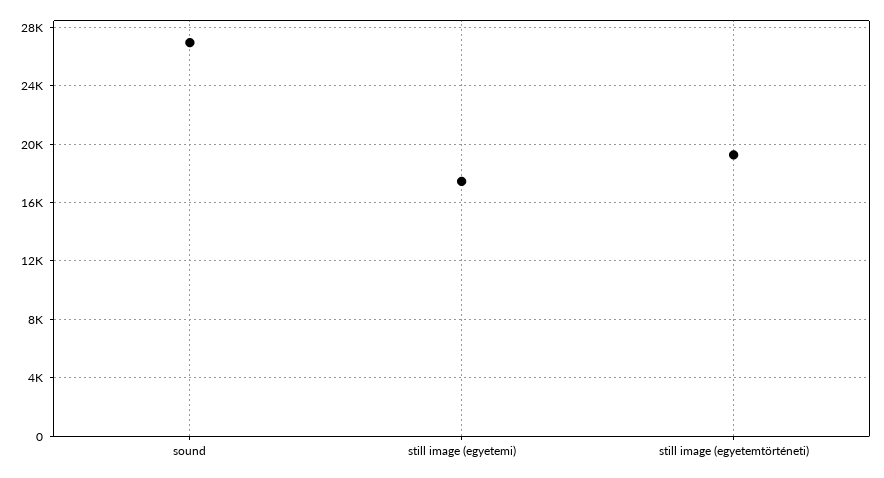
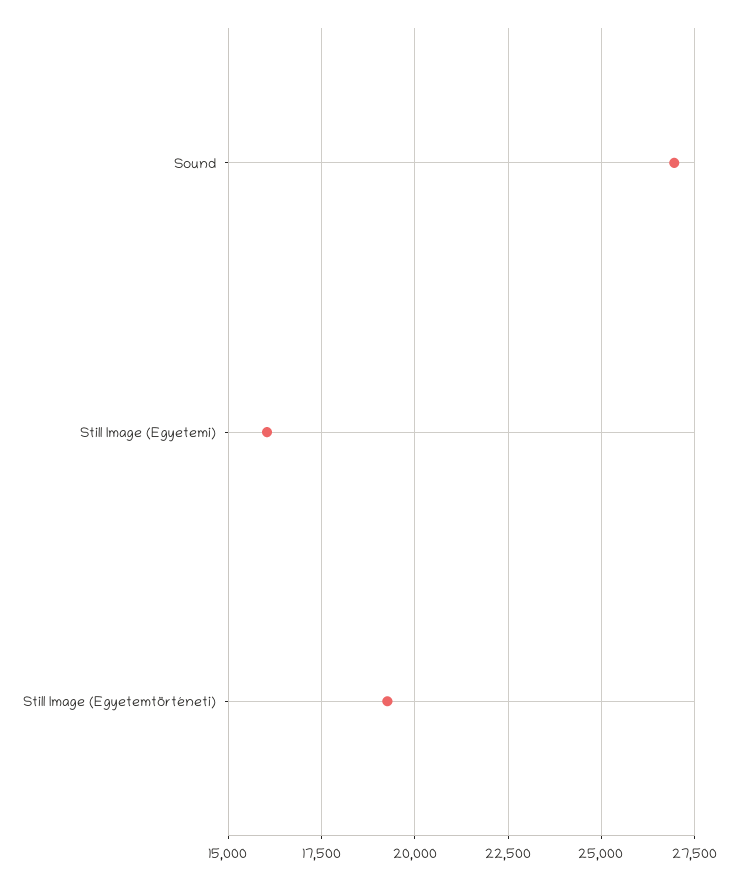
still image (egyetemi): 17500 -> 16000

